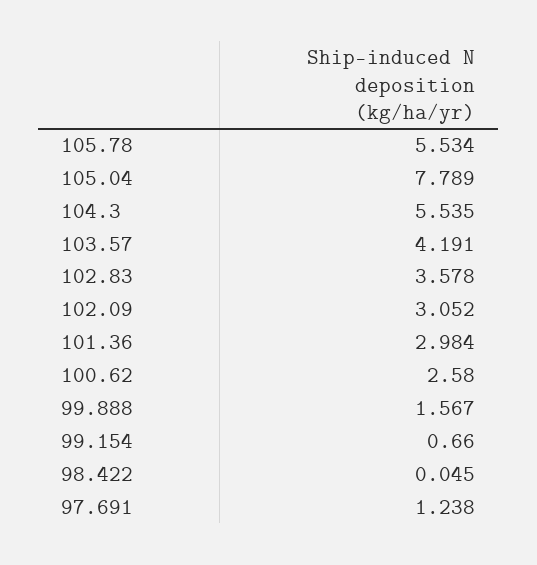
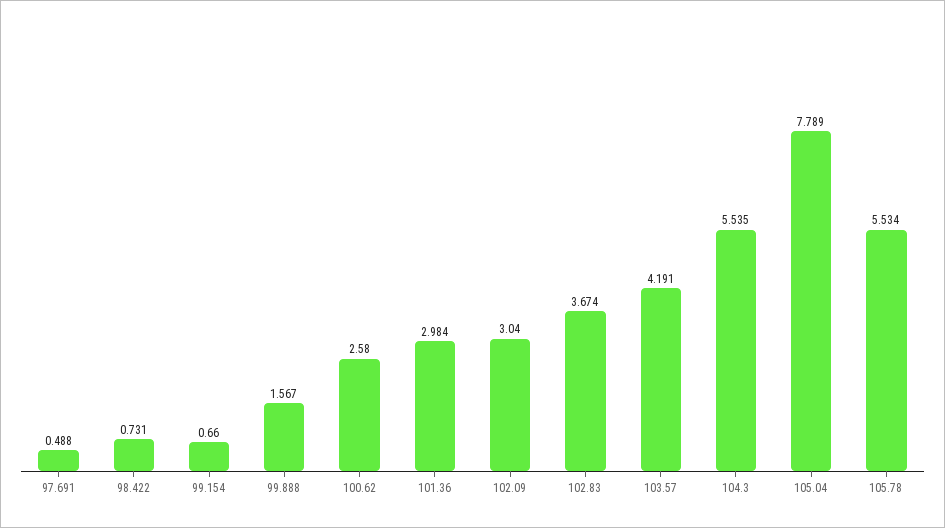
102.83: 3.578 -> 3.674
102.09: 3.052 -> 3.04
98.422: 0.045 -> 0.731
97.691: 1.238 -> 0.488

